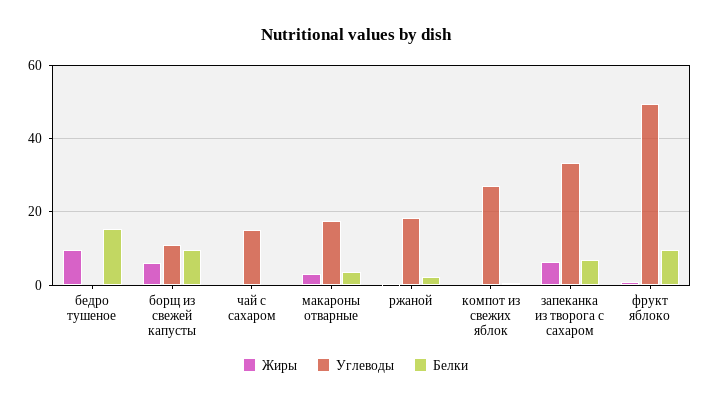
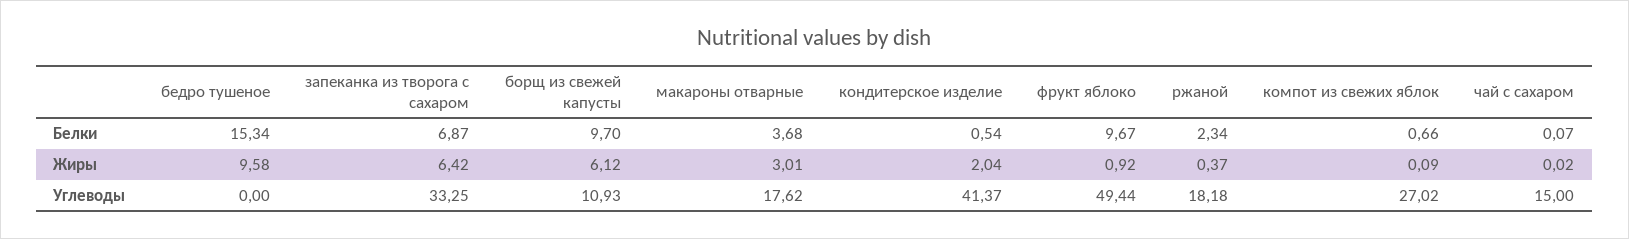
Белки, кондитерское изделие: none -> 0.54
Жиры, кондитерское изделие: none -> 2.04
Углеводы, кондитерское изделие: none -> 41.37

